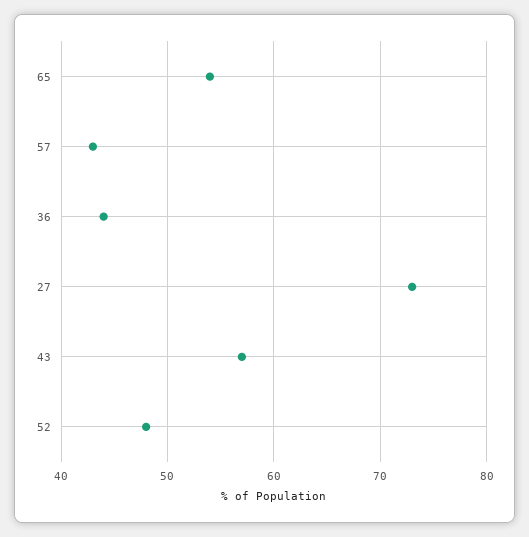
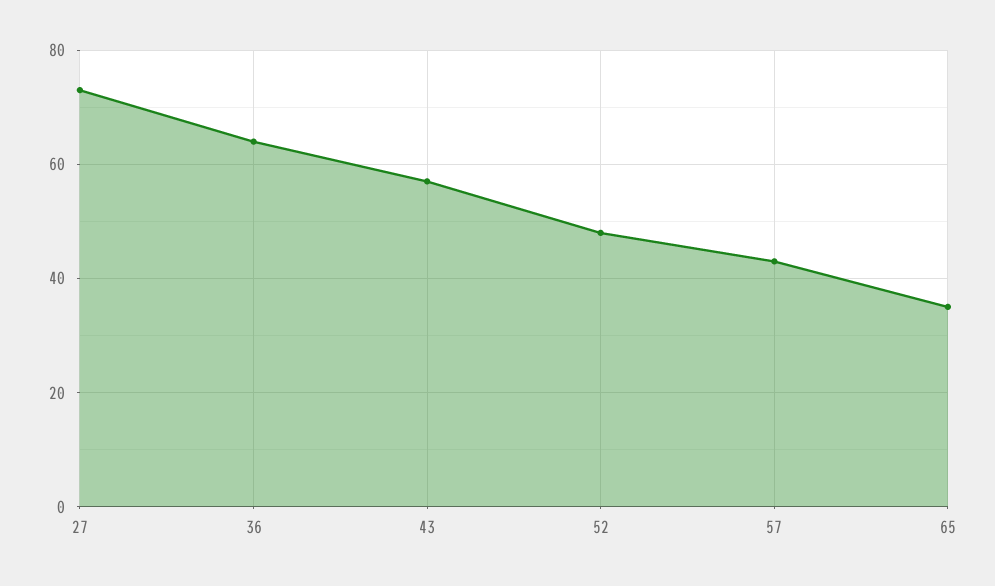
65: 54 -> 35
36: 44 -> 65

